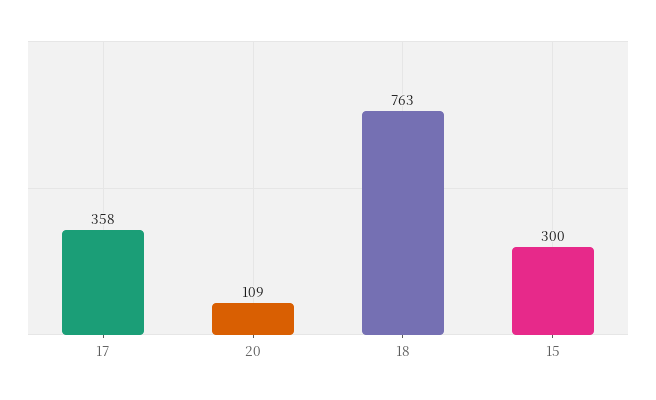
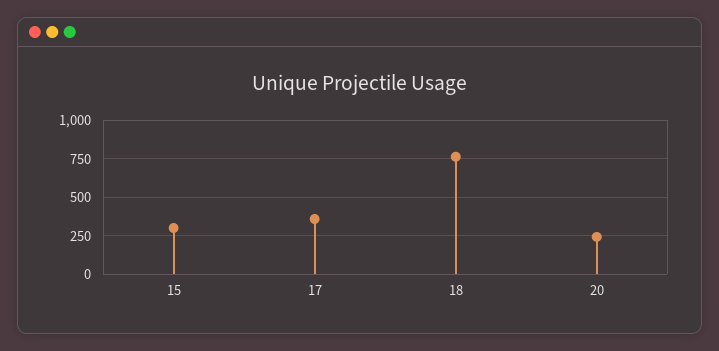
20: 109 -> 250

